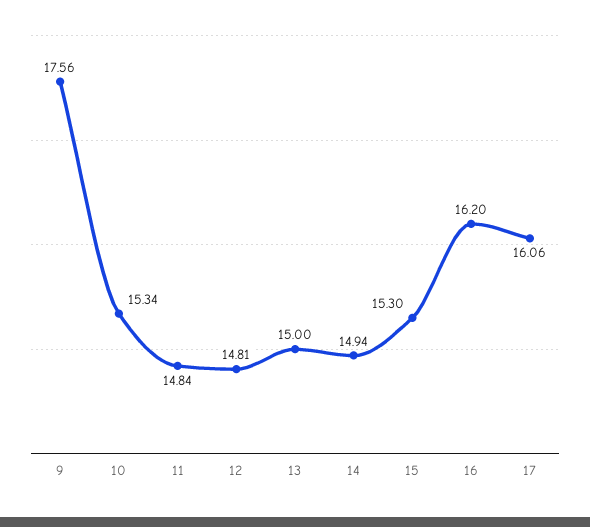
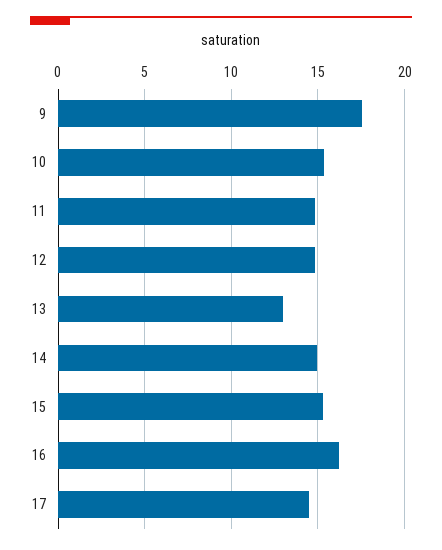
13: 15 -> 13
17: 16.06 -> 14.5

